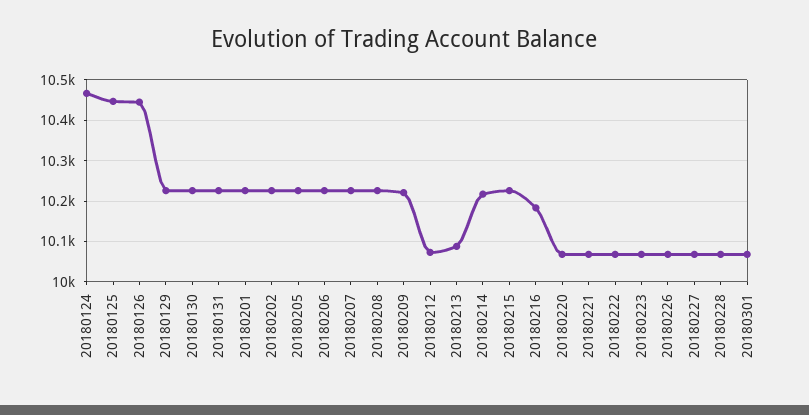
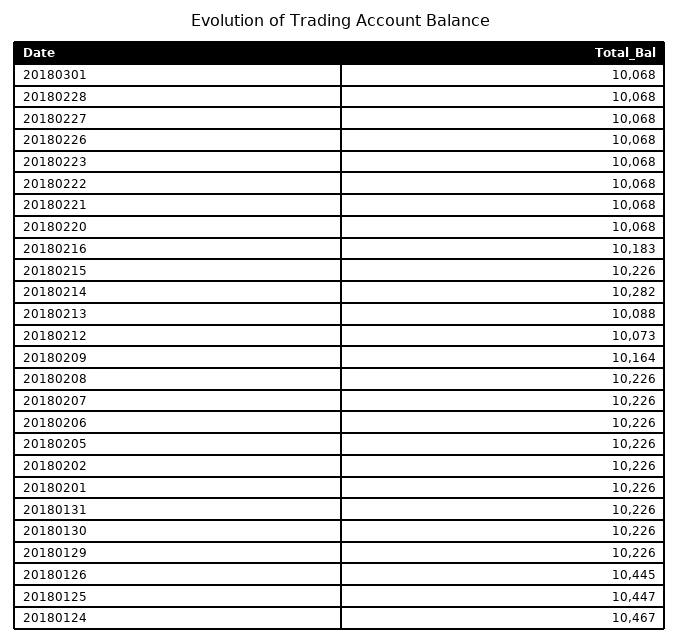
20180209: 10220 -> 10164
20180214: 10220 -> 10282

